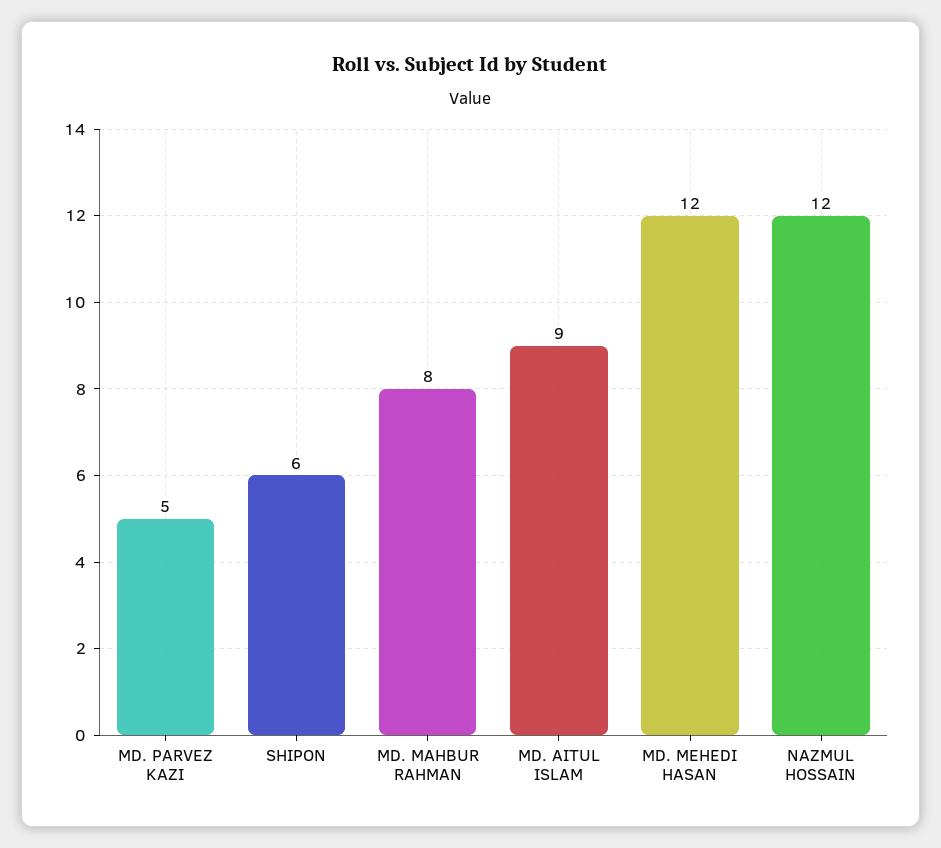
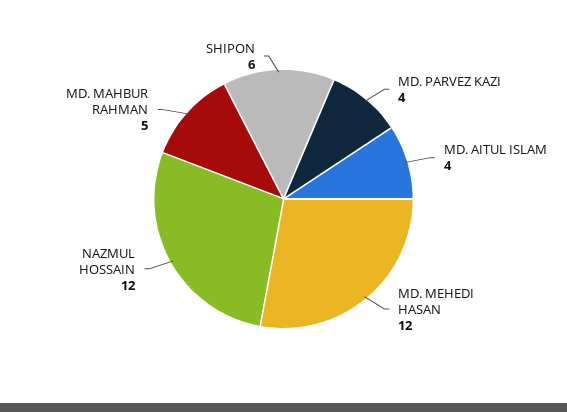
MD. PARVEZ KAZI: 5 -> 4
MD. MAHBUR RAHMAN: 8 -> 5
MD. AITUL ISLAM: 9 -> 4

